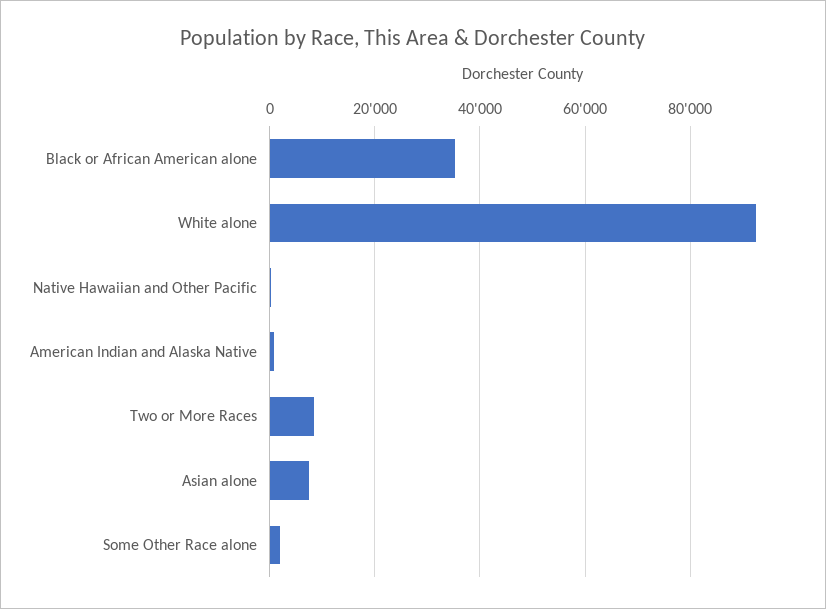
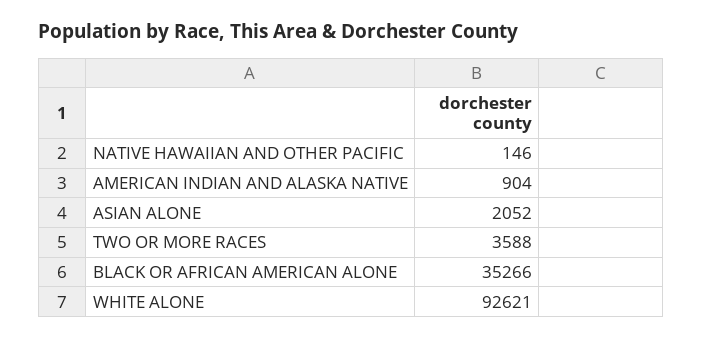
Two or More Races: 8000 -> 3588
Asian alone: 8000 -> 2052
Some Other Race alone: 2000 -> none

